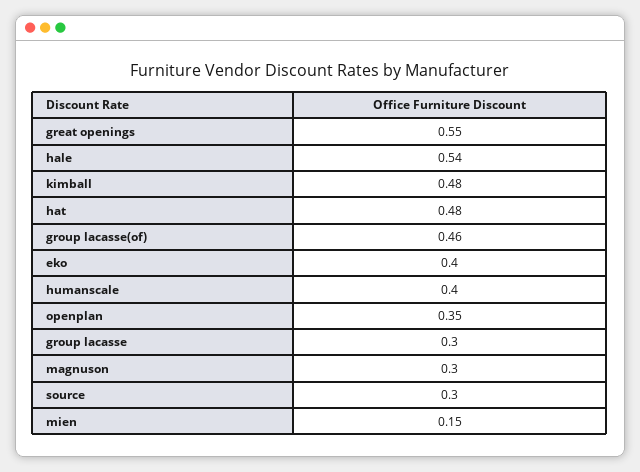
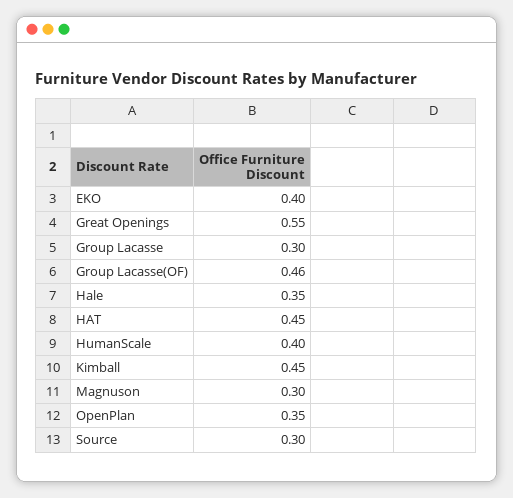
hale: 0.54 -> 0.35
kimball: 0.48 -> 0.45
hat: 0.48 -> 0.45
mien: 0.15 -> none

